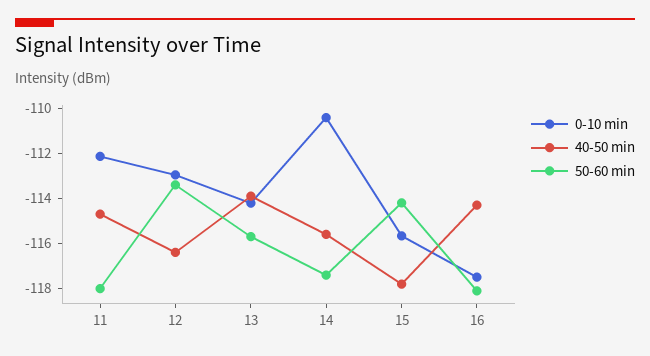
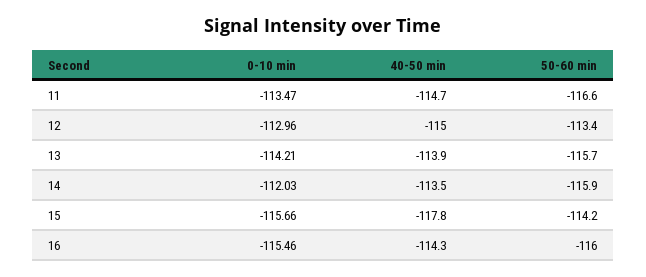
0-10 min, 11: -112 -> -113.47
50-60 min, 11: -118 -> -116.6
40-50 min, 12: -116.5 -> -115
0-10 min, 14: -110.5 -> -112.03
40-50 min, 14: -115.5 -> -113.5
50-60 min, 14: -117.5 -> -115.9
0-10 min, 16: -117.5 -> -115.46
50-60 min, 16: -118 -> -116

